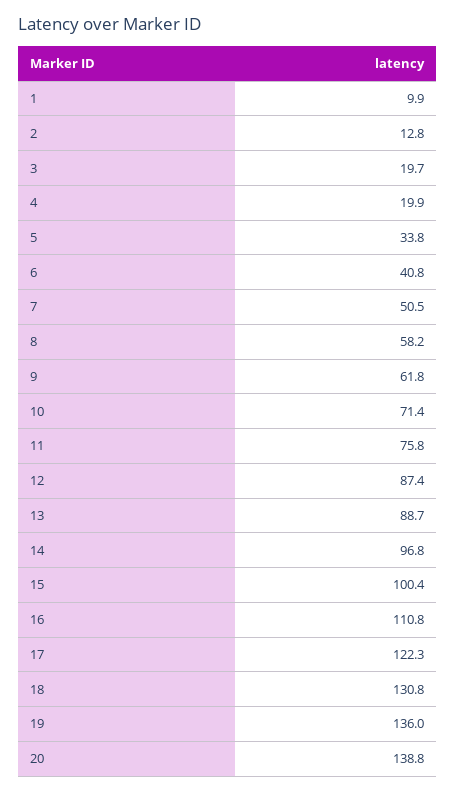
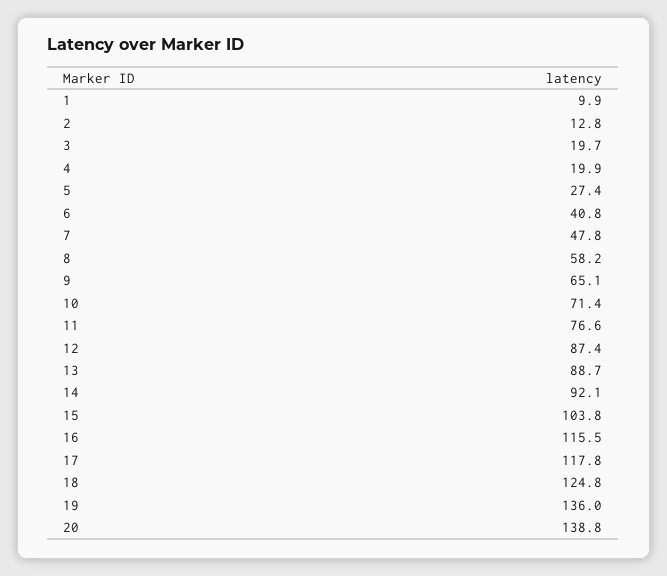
5: 33.8 -> 27.4
7: 50.5 -> 47.8
9: 61.8 -> 65.1
11: 75.8 -> 76.6
14: 96.8 -> 92.1
15: 100.4 -> 103.8
16: 110.8 -> 115.5
17: 122.3 -> 117.8
18: 130.8 -> 124.8

